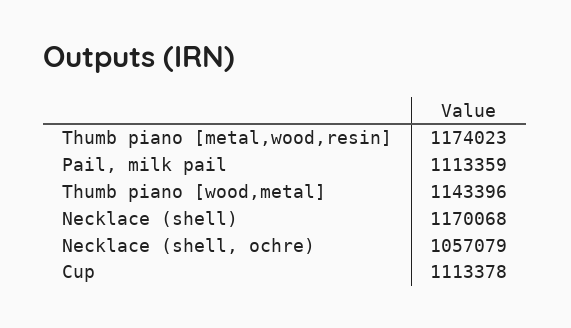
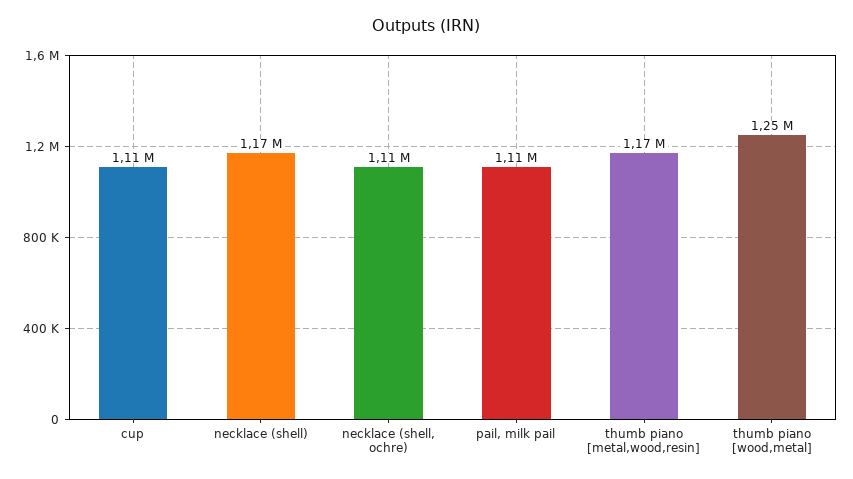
Thumb piano [wood,metal]: 1143396 -> 1250000
Necklace (shell, ochre): 1057079 -> 1110000

